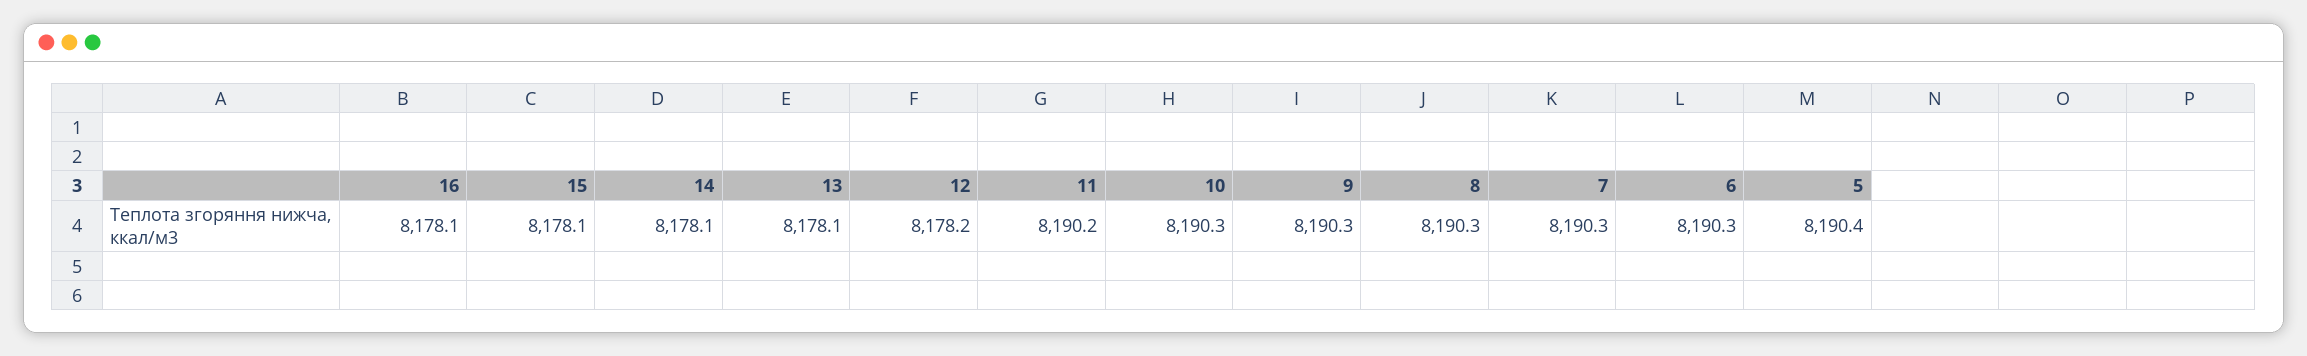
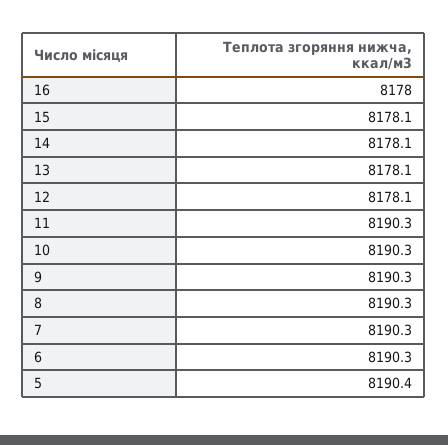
16: 8178.1 -> 8178
12: 8178.2 -> 8178.1
11: 8190.2 -> 8190.3

